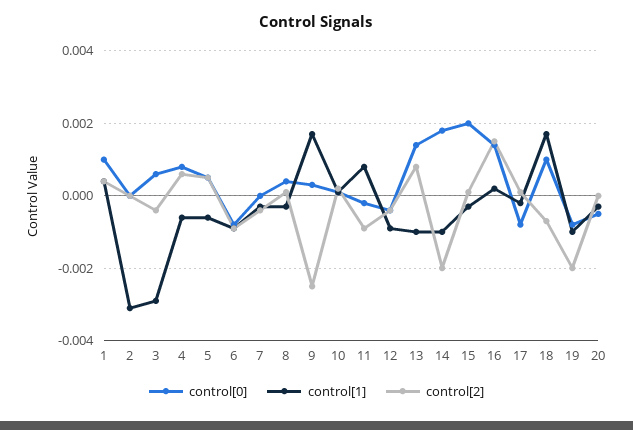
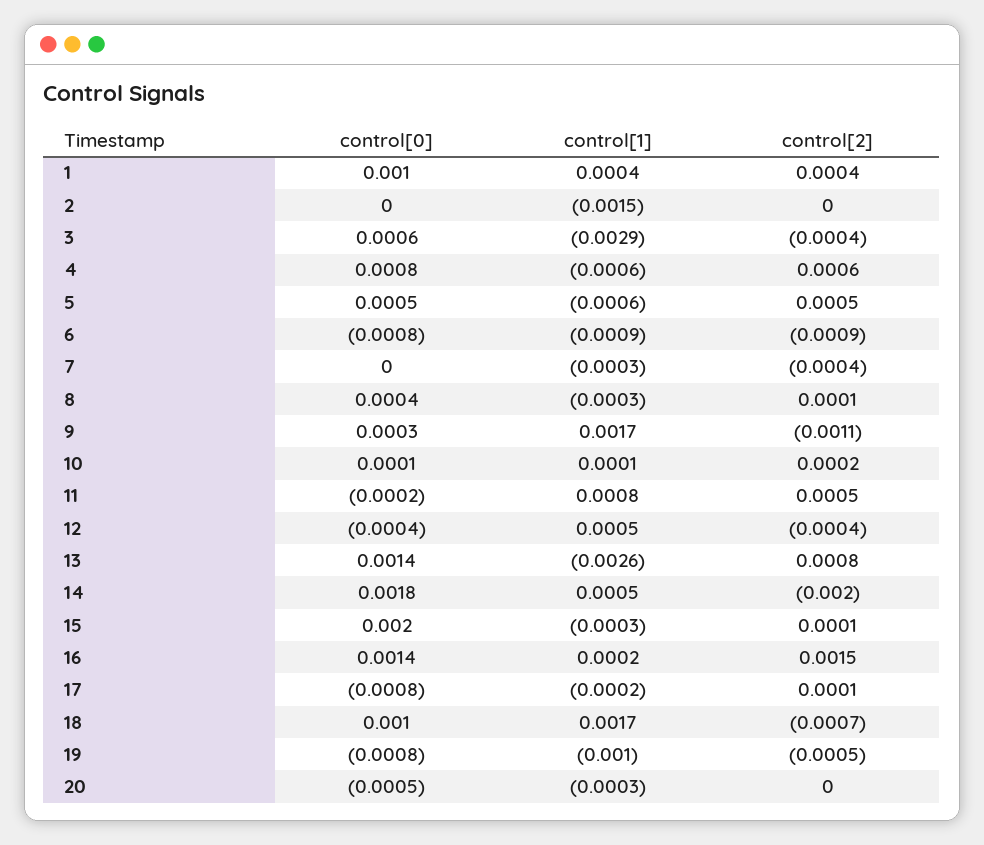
control[1], 2: -0.003 -> -0.0015
control[2], 9: -0.0025 -> -0.0011
control[2], 11: -0.001 -> 0.0005
control[1], 12: -0.001 -> 0.0005
control[1], 13: -0.001 -> -0.0026
control[1], 14: -0.001 -> 0.0005
control[2], 19: -0.002 -> -0.0005

